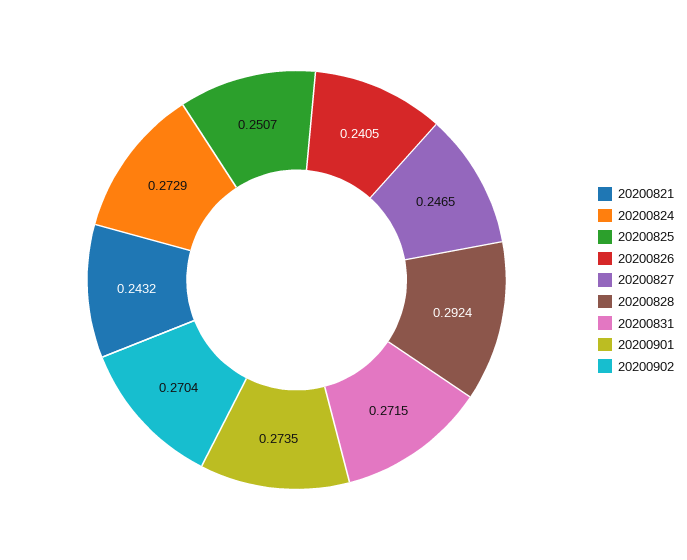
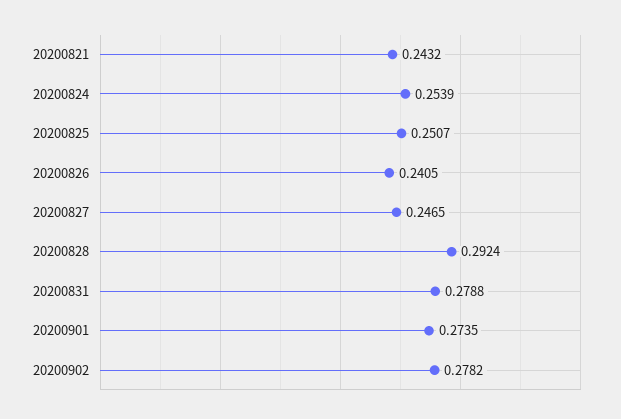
20200824: 0.2729 -> 0.2539
20200831: 0.2715 -> 0.2788
20200902: 0.2704 -> 0.2782

